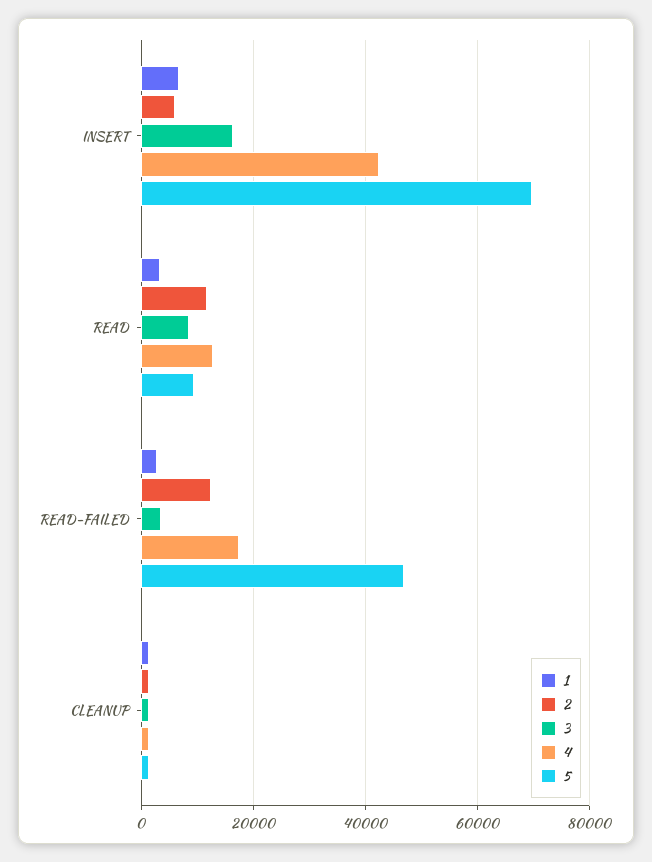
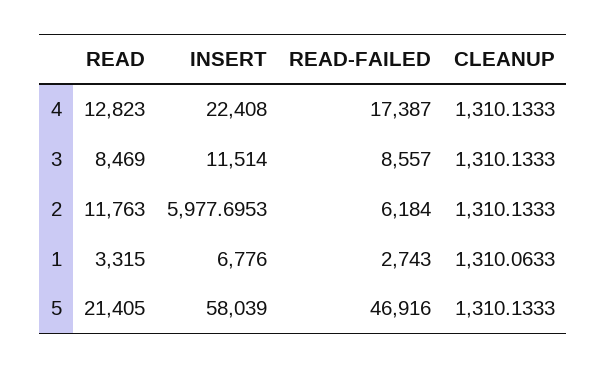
3, INSERT: 16000 -> 11514
4, INSERT: 42000 -> 22408
5, INSERT: 70000 -> 58039
5, READ: 10000 -> 21405
2, READ-FAILED: 12000 -> 6184
3, READ-FAILED: 4000 -> 8557

